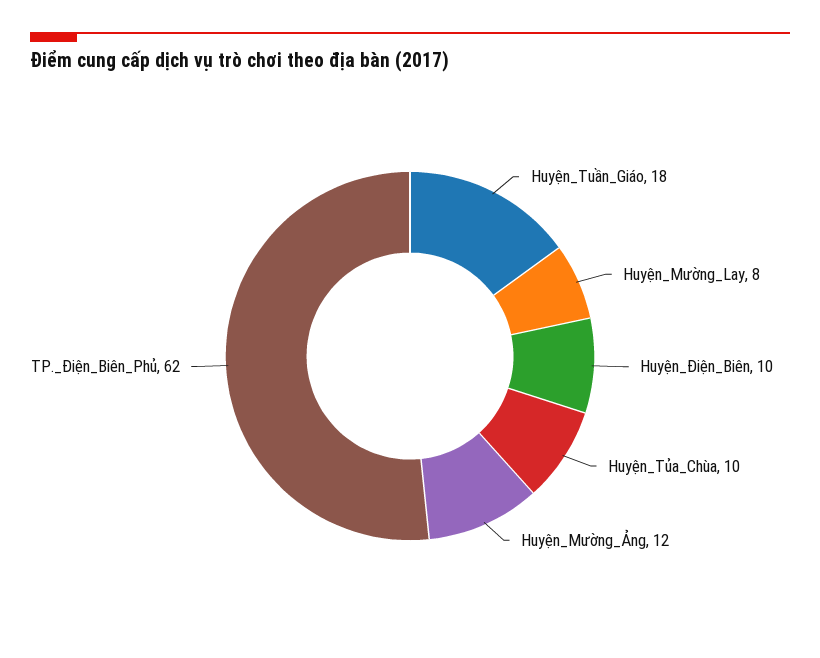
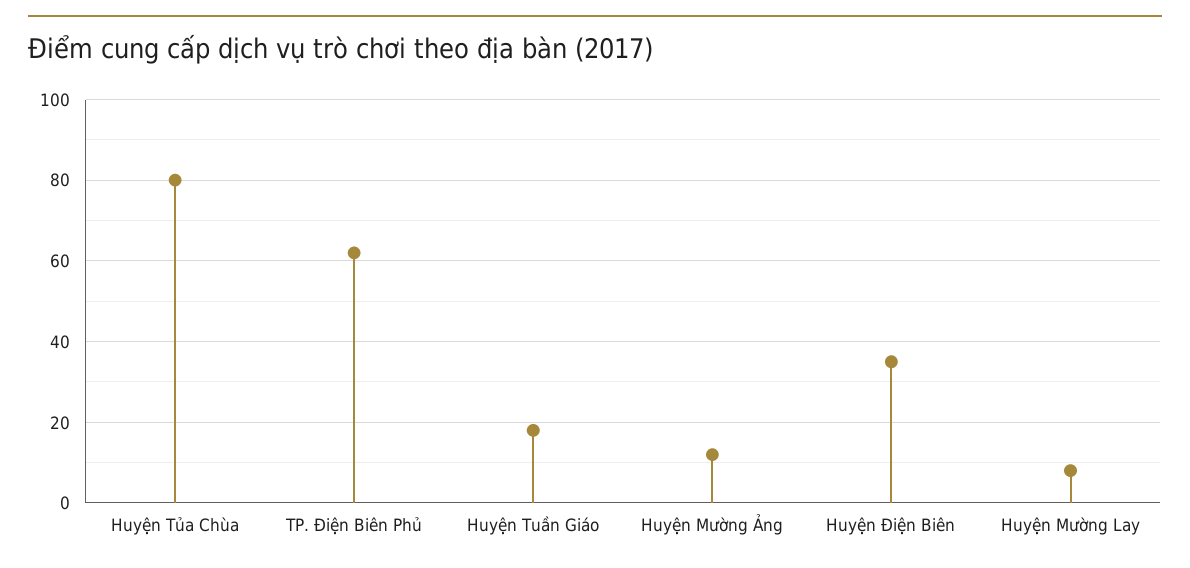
Huyện_Điện_Biên: 10 -> 35
Huyện_Tủa_Chùa: 10 -> 80

